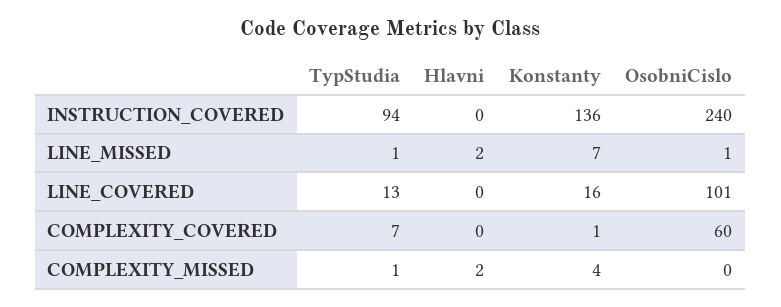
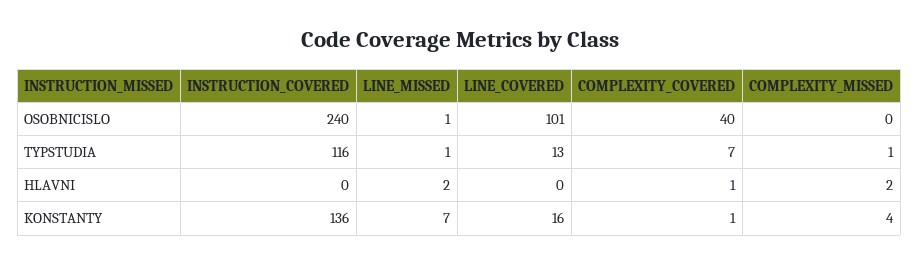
TypStudia, INSTRUCTION_COVERED: 94 -> 116
Hlavni, COMPLEXITY_COVERED: 0 -> 1
OsobniCislo, COMPLEXITY_COVERED: 60 -> 40

